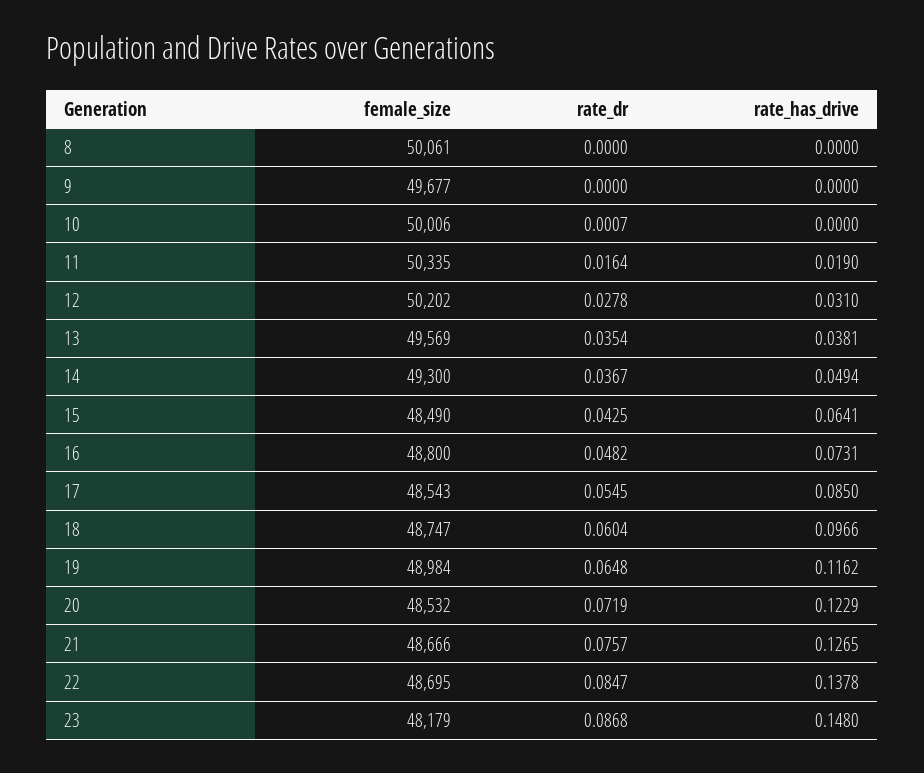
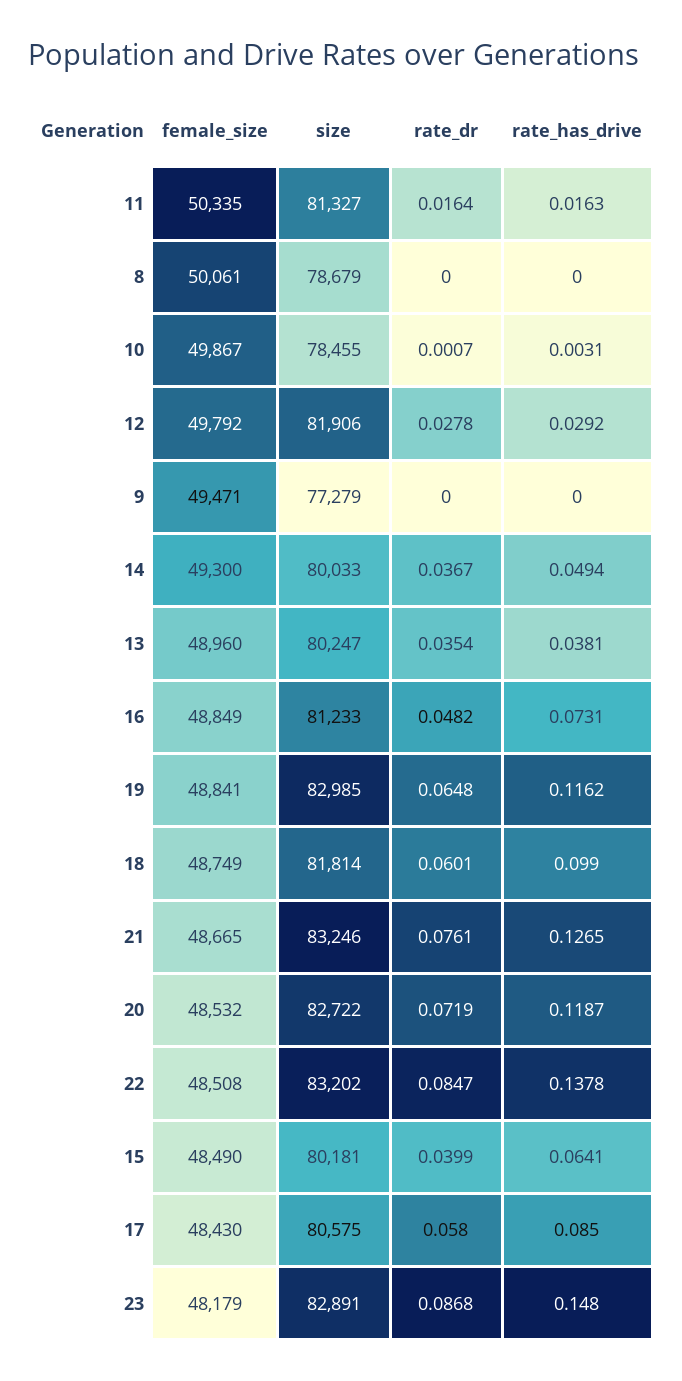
female_size, 9: 49677 -> 49471
female_size, 10: 50006 -> 49867
rate_has_drive, 10: 0 -> 0.0031
rate_has_drive, 11: 0.019 -> 0.0163
female_size, 12: 50202 -> 49792
rate_has_drive, 12: 0.031 -> 0.0292
female_size, 13: 49569 -> 48960
rate_dr, 15: 0.0425 -> 0.0399
female_size, 16: 48800 -> 48849
female_size, 17: 48543 -> 48430
rate_dr, 17: 0.0545 -> 0.058
female_size, 18: 48747 -> 48749
rate_dr, 18: 0.0604 -> 0.0601
rate_has_drive, 18: 0.0966 -> 0.099
female_size, 19: 48984 -> 48841
rate_has_drive, 20: 0.1229 -> 0.1187
female_size, 21: 48666 -> 48665
rate_dr, 21: 0.0757 -> 0.0761
female_size, 22: 48695 -> 48508
size, 11: none -> 81327
size, 8: none -> 78679
size, 10: none -> 78455
size, 12: none -> 81906
size, 9: none -> 77279
size, 14: none -> 80033
size, 13: none -> 80247
size, 16: none -> 81233
size, 19: none -> 82985
size, 18: none -> 81814
size, 21: none -> 83246
size, 20: none -> 82722
size, 22: none -> 83202
size, 15: none -> 80181
size, 17: none -> 80575
size, 23: none -> 82891

